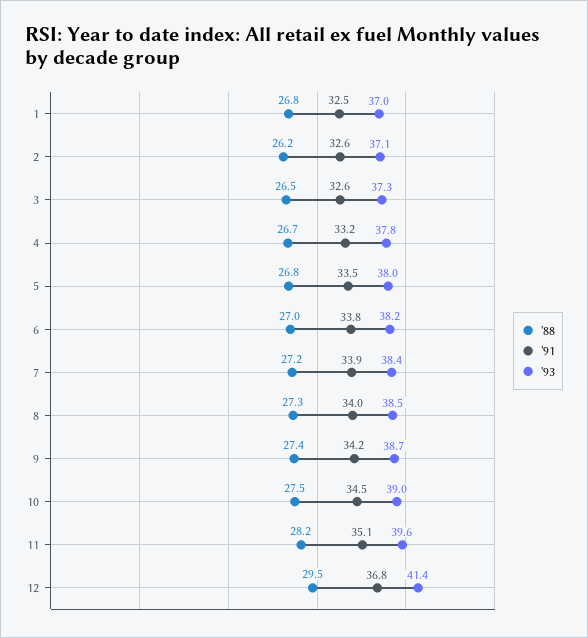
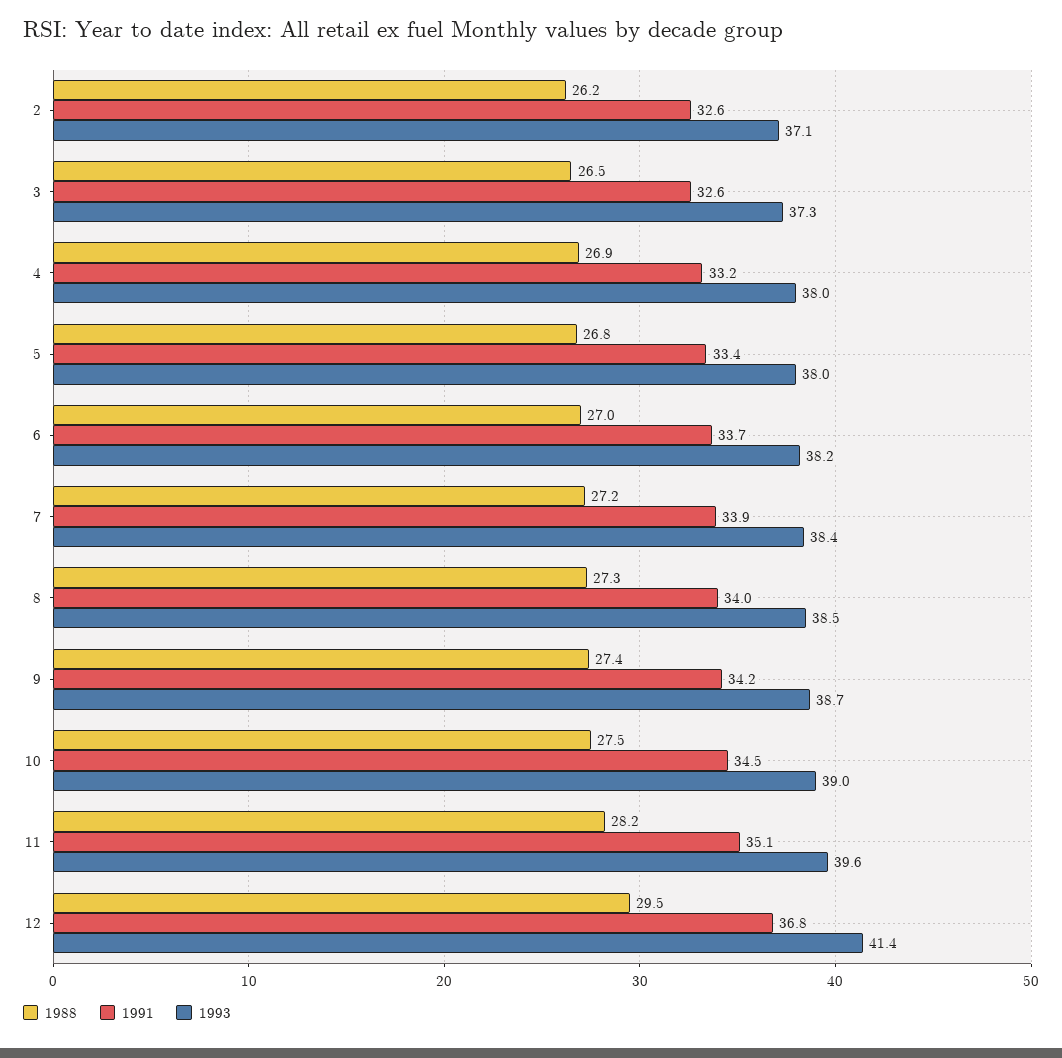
'88, 1: 26.8 -> none
'91, 1: 32.5 -> none
'93, 1: 37 -> none
'88, 4: 26.7 -> 26.9
'93, 4: 37.8 -> 38
'91, 5: 33.5 -> 33.4
'91, 6: 33.8 -> 33.7

